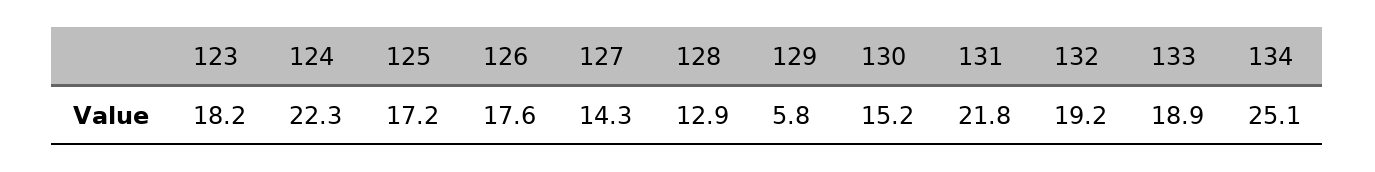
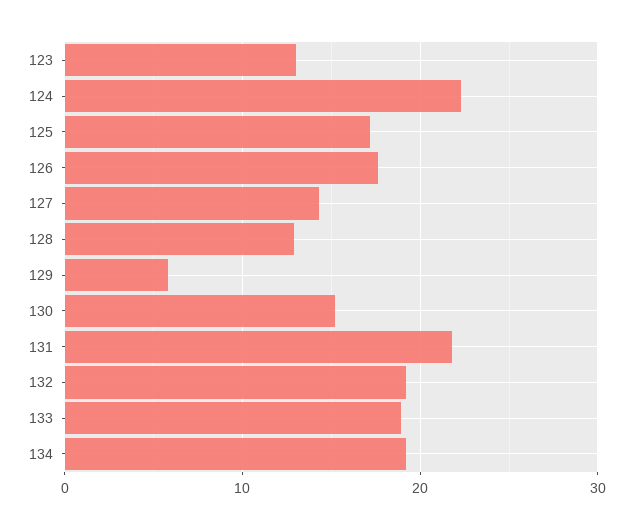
123: 18.2 -> 13
134: 25.1 -> 19

